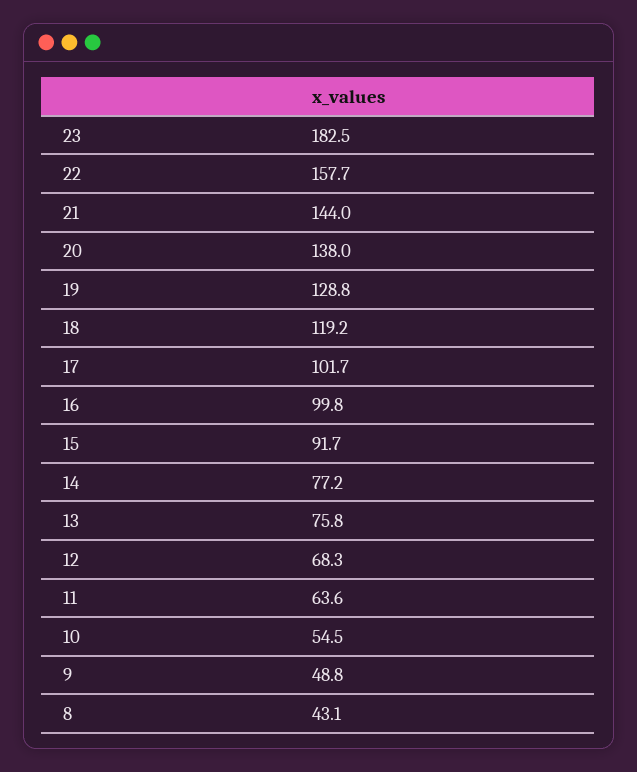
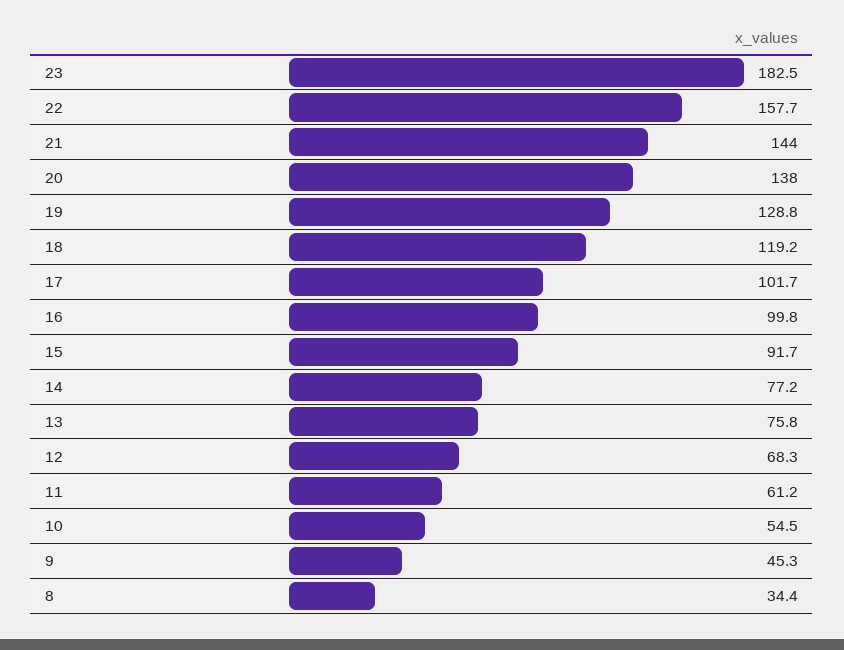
11: 63.6 -> 61.2
9: 48.8 -> 45.3
8: 43.1 -> 34.4

